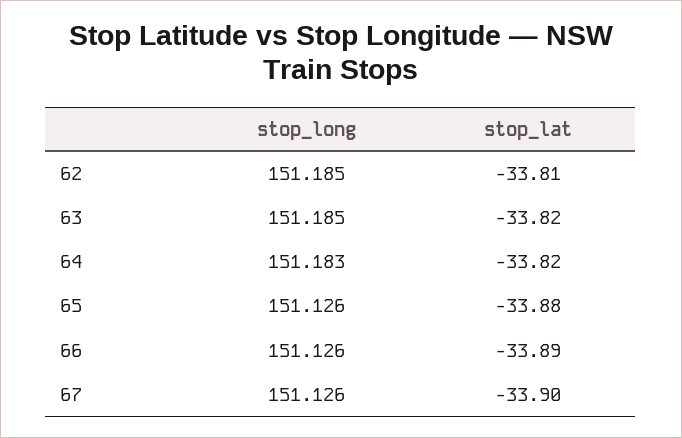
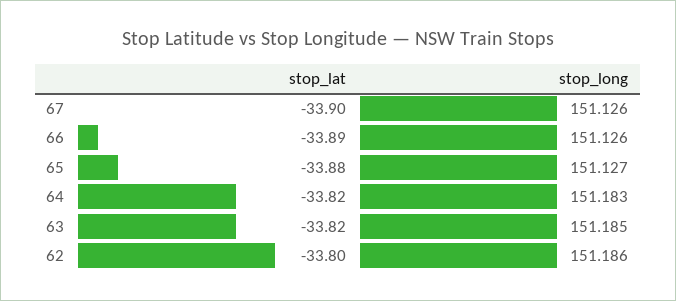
stop_long, 62: 151.185 -> 151.186
stop_lat, 62: -33.81 -> -33.8
stop_long, 65: 151.126 -> 151.127

